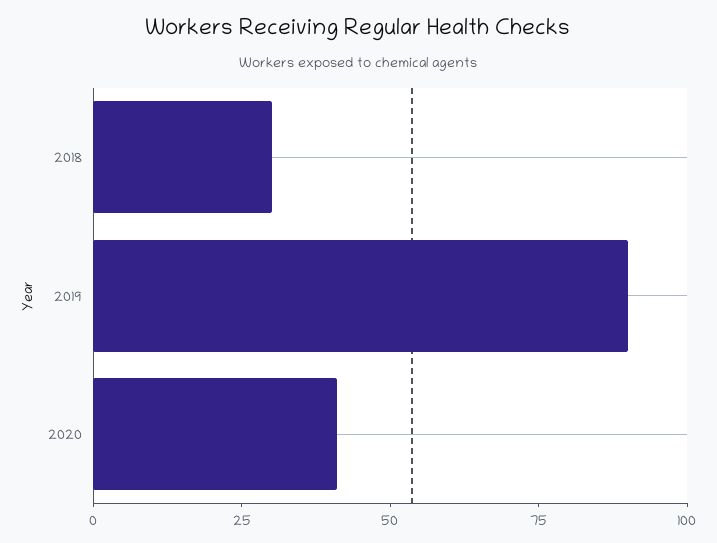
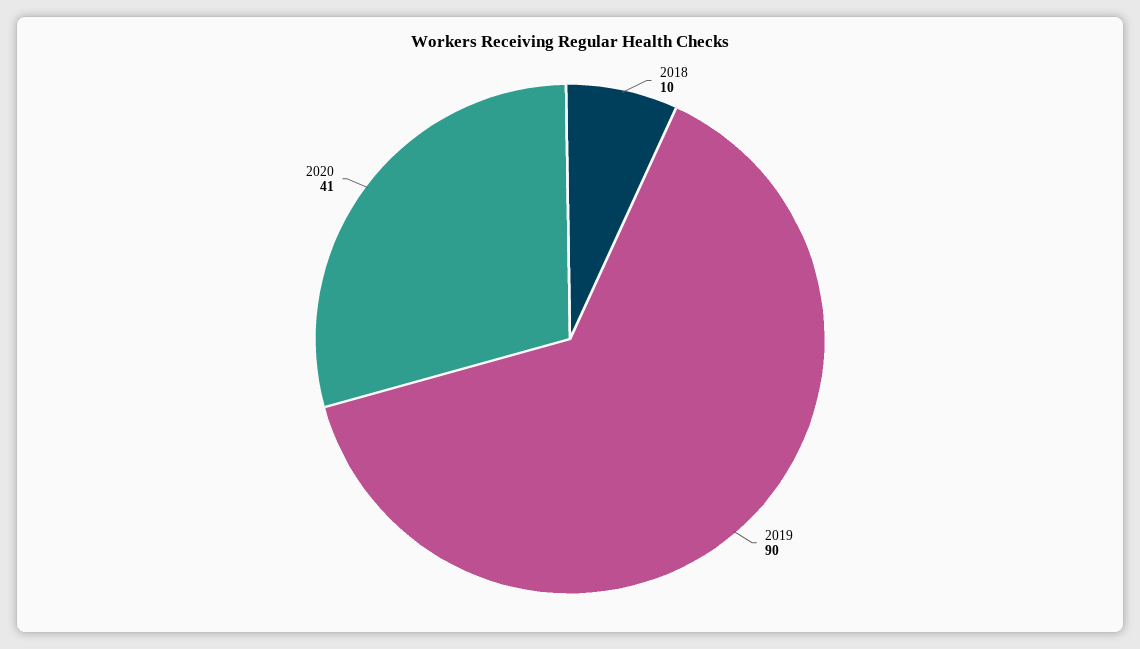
2018: 30 -> 10

